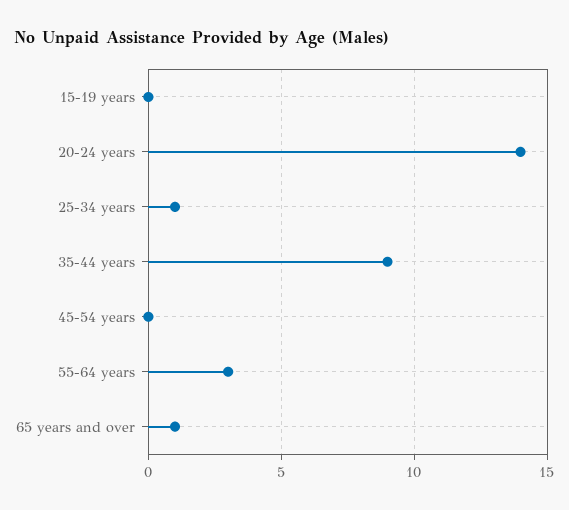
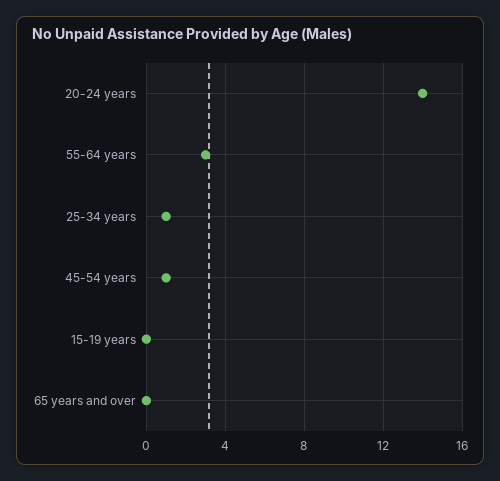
35-44 years: 9 -> none
45-54 years: 0 -> 1
65 years and over: 1 -> 0

